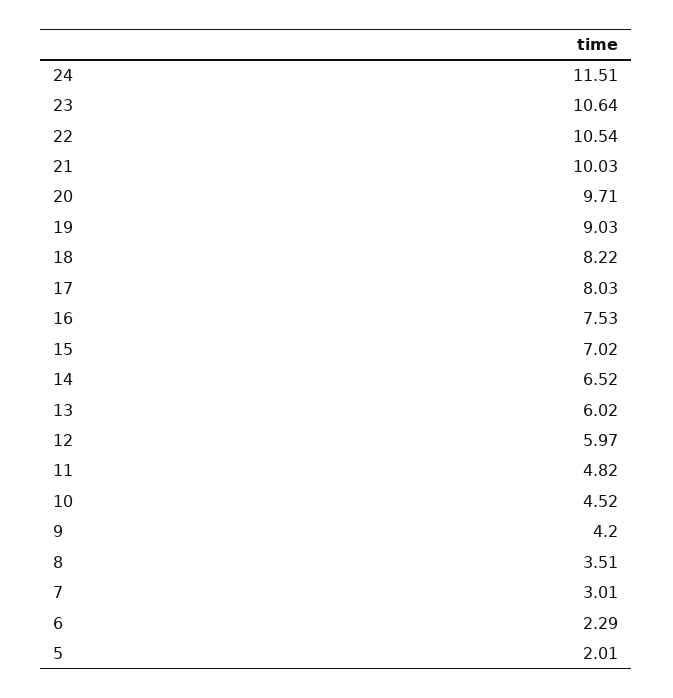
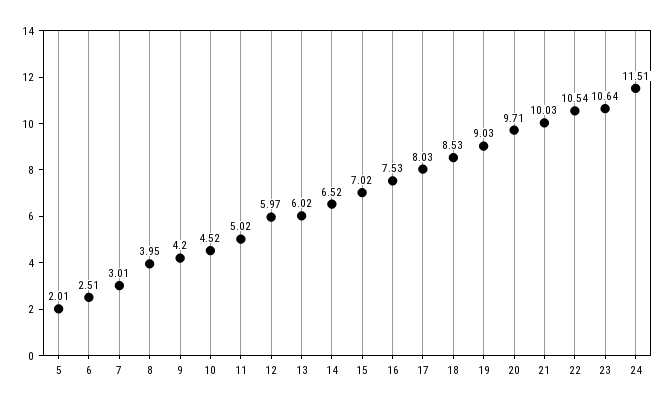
18: 8.22 -> 8.53
11: 4.82 -> 5.02
8: 3.51 -> 3.95
6: 2.29 -> 2.51

